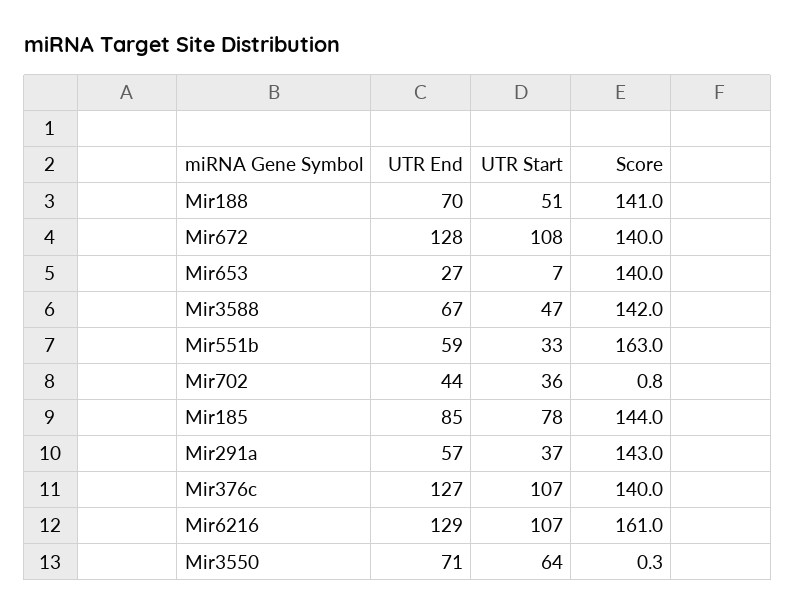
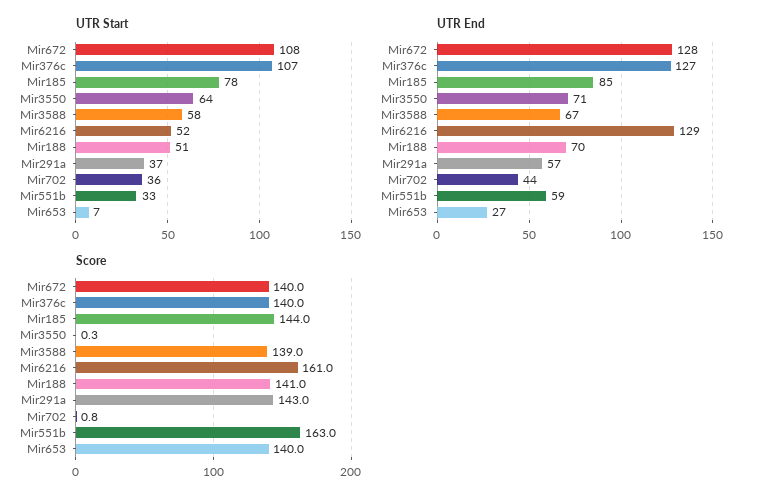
UTR Start, Mir3588: 47 -> 58
Score, Mir3588: 142 -> 139
UTR Start, Mir6216: 107 -> 52

